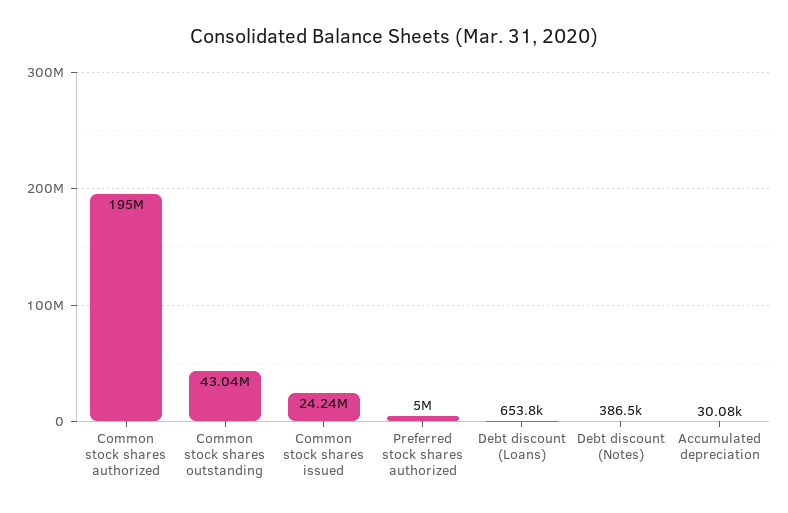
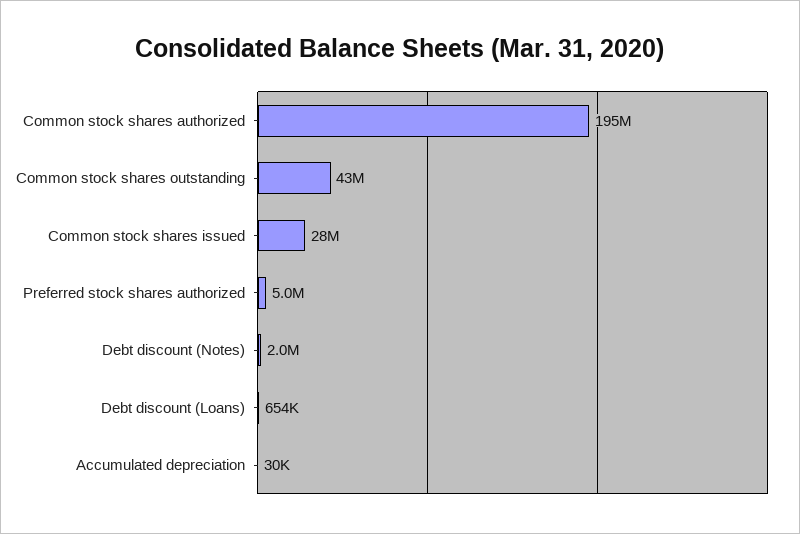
Common stock shares issued: 24240000 -> 28000000
Debt discount (Notes): 386500 -> 2000000

